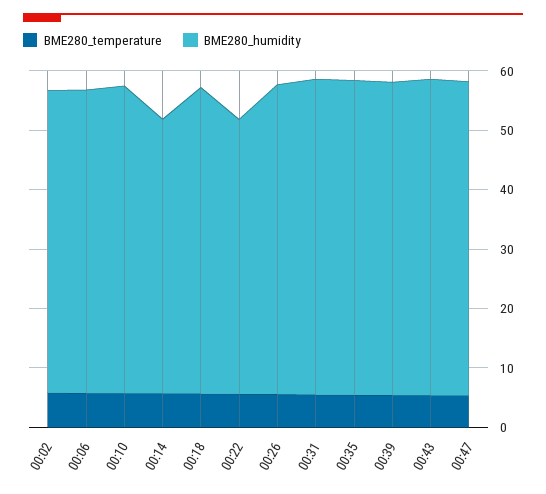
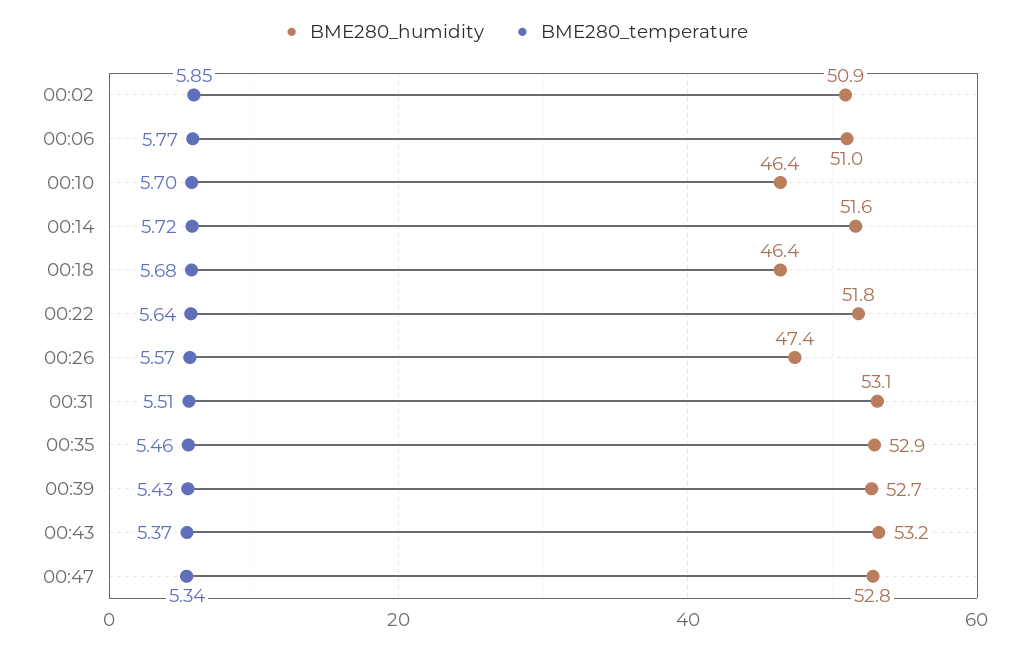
BME280_humidity, 00:10: 52 -> 46.4
BME280_humidity, 00:14: 46 -> 51.6
BME280_humidity, 00:18: 52 -> 46.4
BME280_humidity, 00:22: 46 -> 51.8
BME280_humidity, 00:26: 52 -> 47.4

